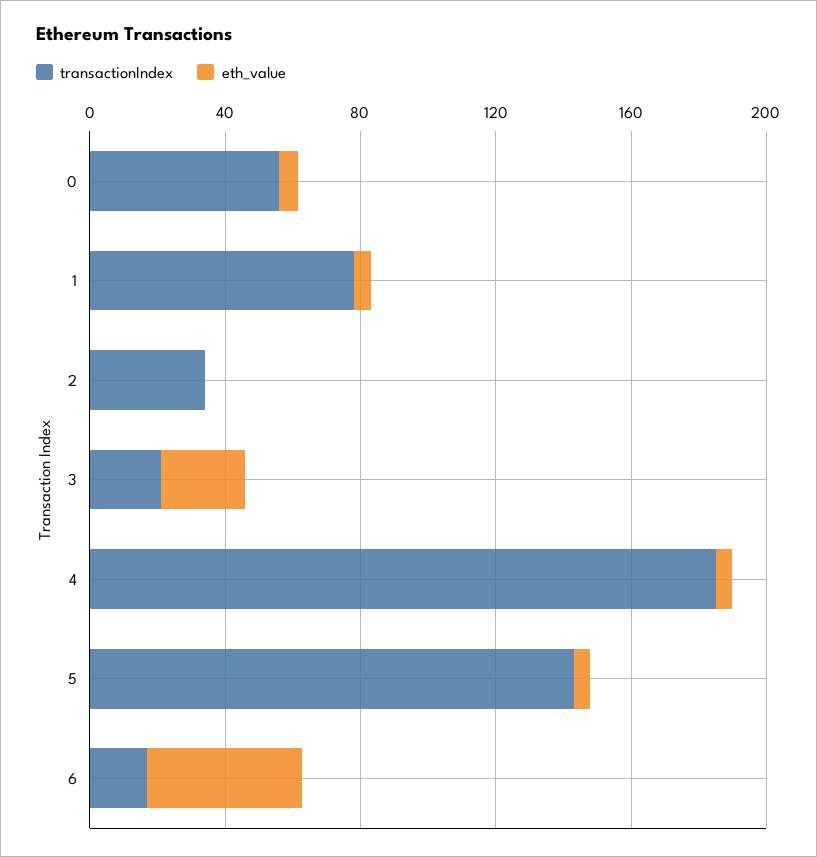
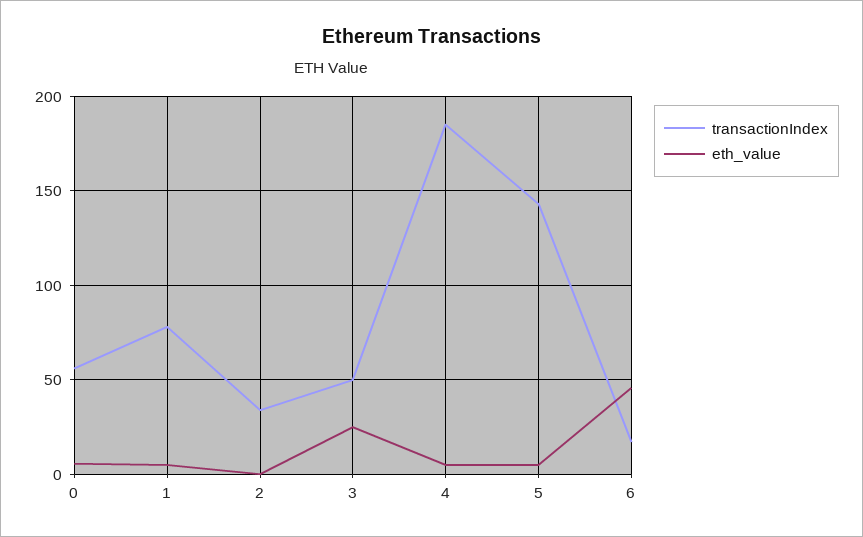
transactionIndex, 3: 20 -> 50

